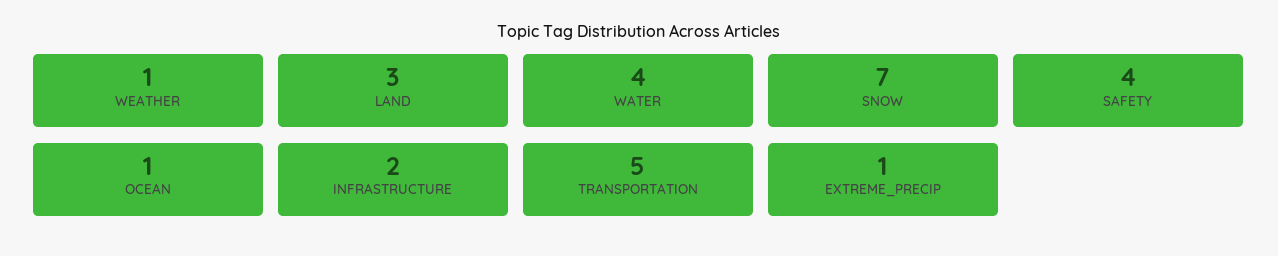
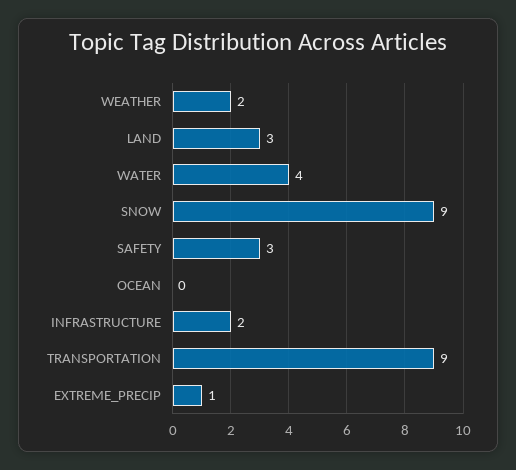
WEATHER: 1 -> 2
SNOW: 7 -> 9
SAFETY: 4 -> 3
OCEAN: 1 -> 0
TRANSPORTATION: 5 -> 9

